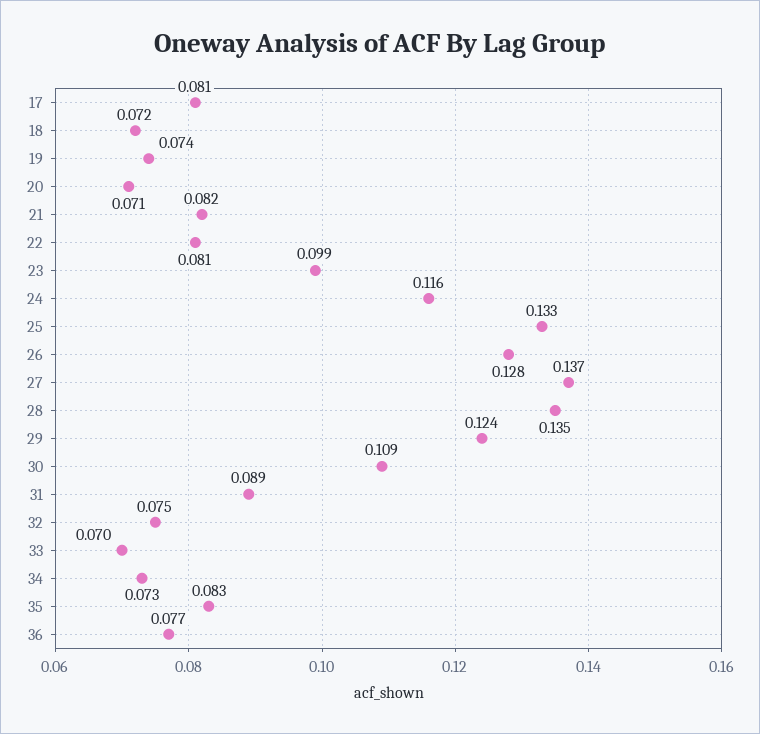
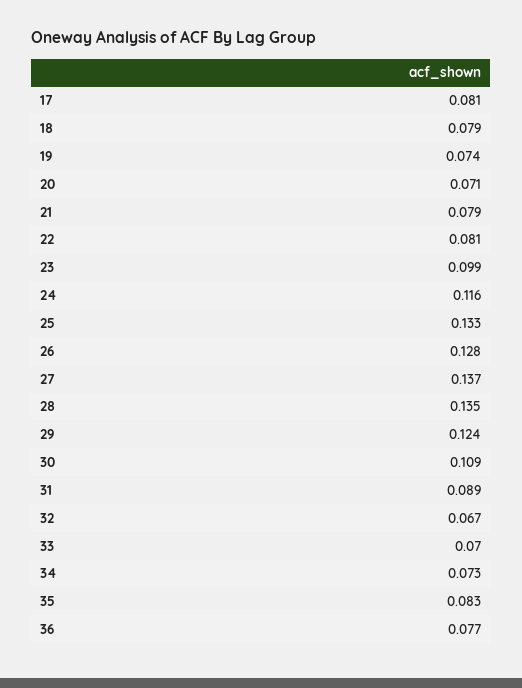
18: 0.072 -> 0.079
21: 0.082 -> 0.079
32: 0.075 -> 0.067

